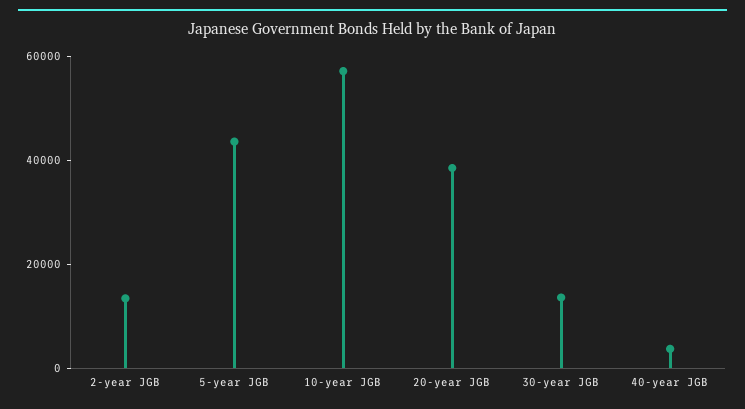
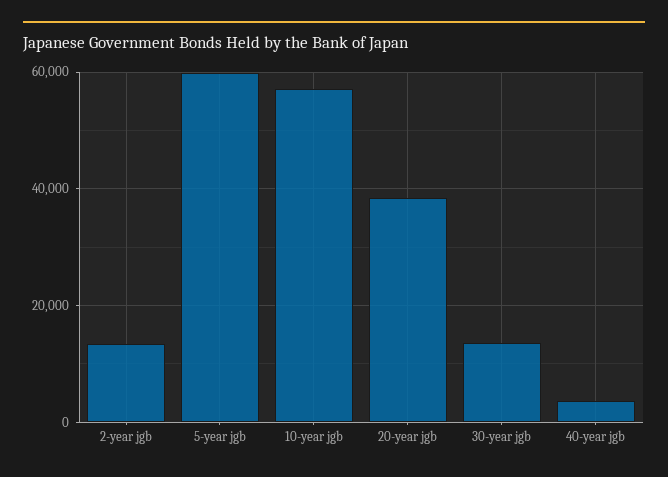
5-year JGB: 45000 -> 60000

